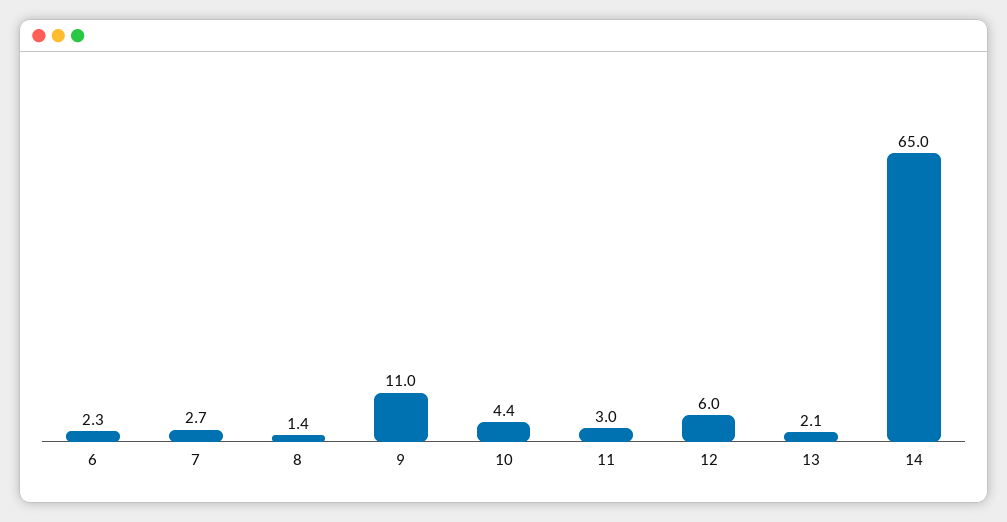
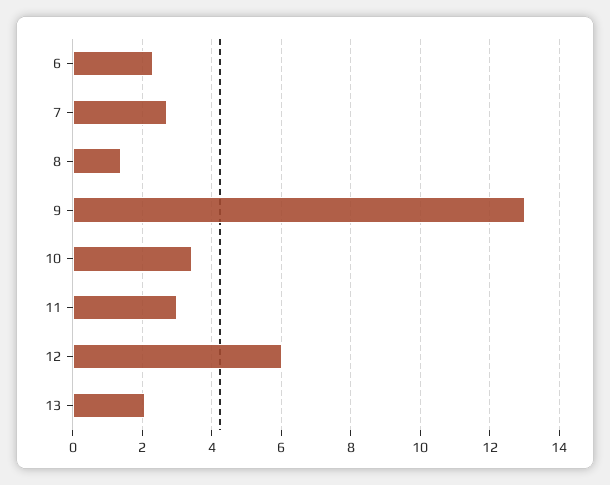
9: 11 -> 13
10: 4.4 -> 3.4
14: 65 -> none

